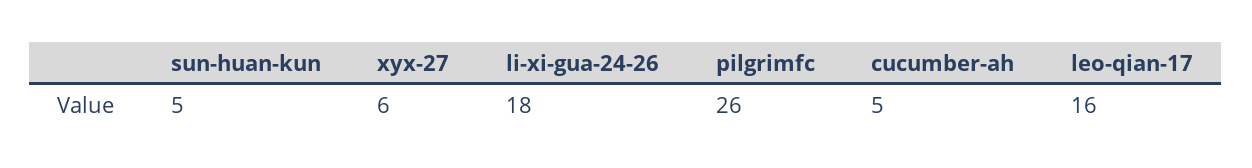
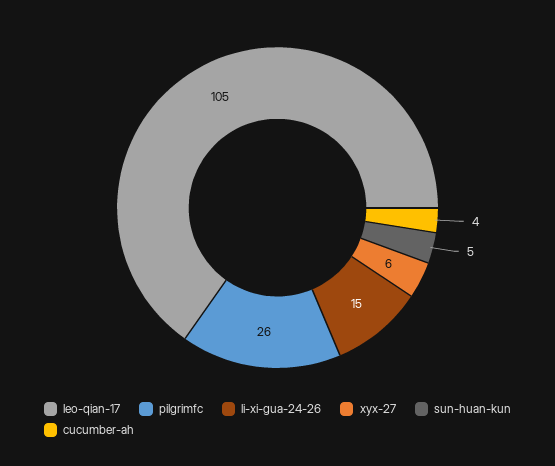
li-xi-gua-24-26: 18 -> 15
cucumber-ah: 5 -> 4
leo-qian-17: 16 -> 105

